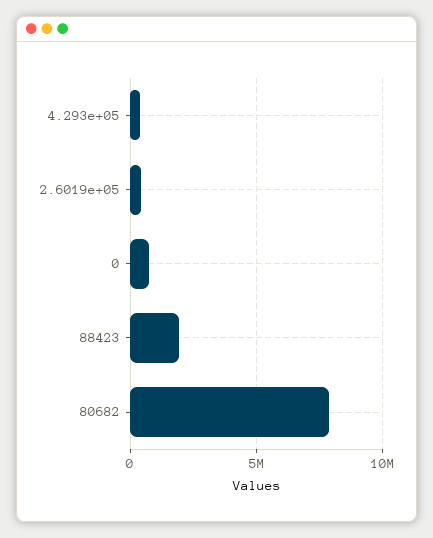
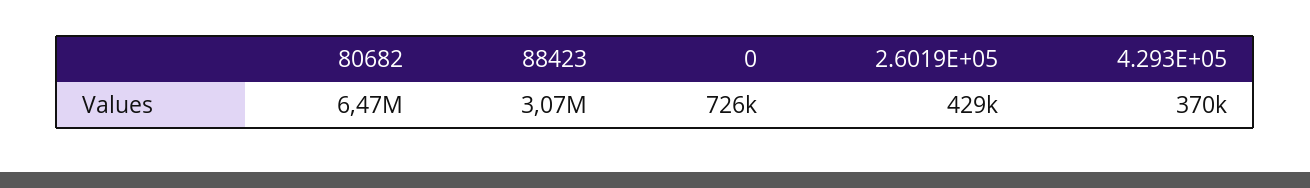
88423: 2000000 -> 3070000
80682: 8000000 -> 6470000

